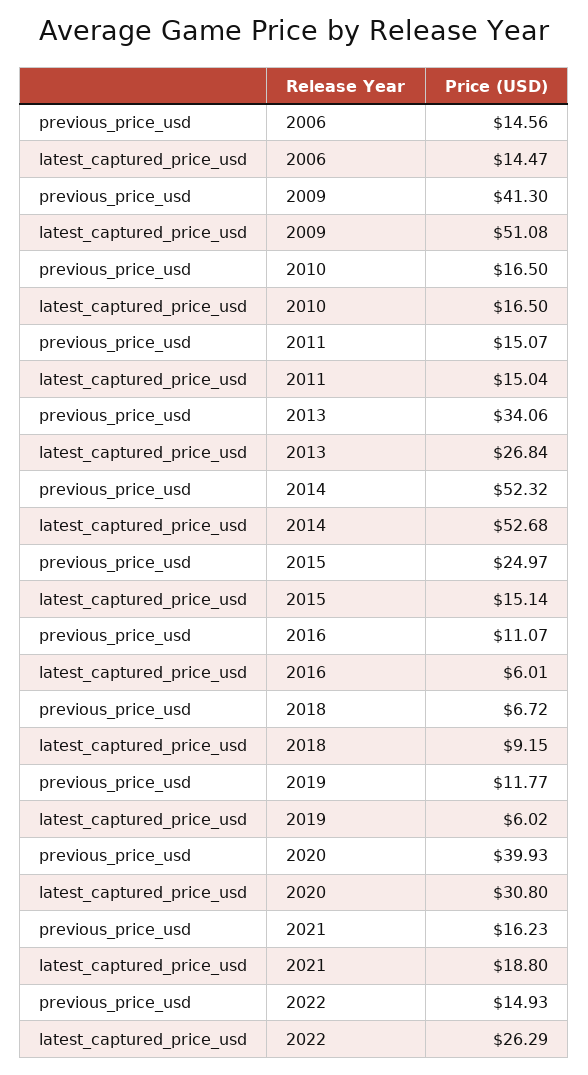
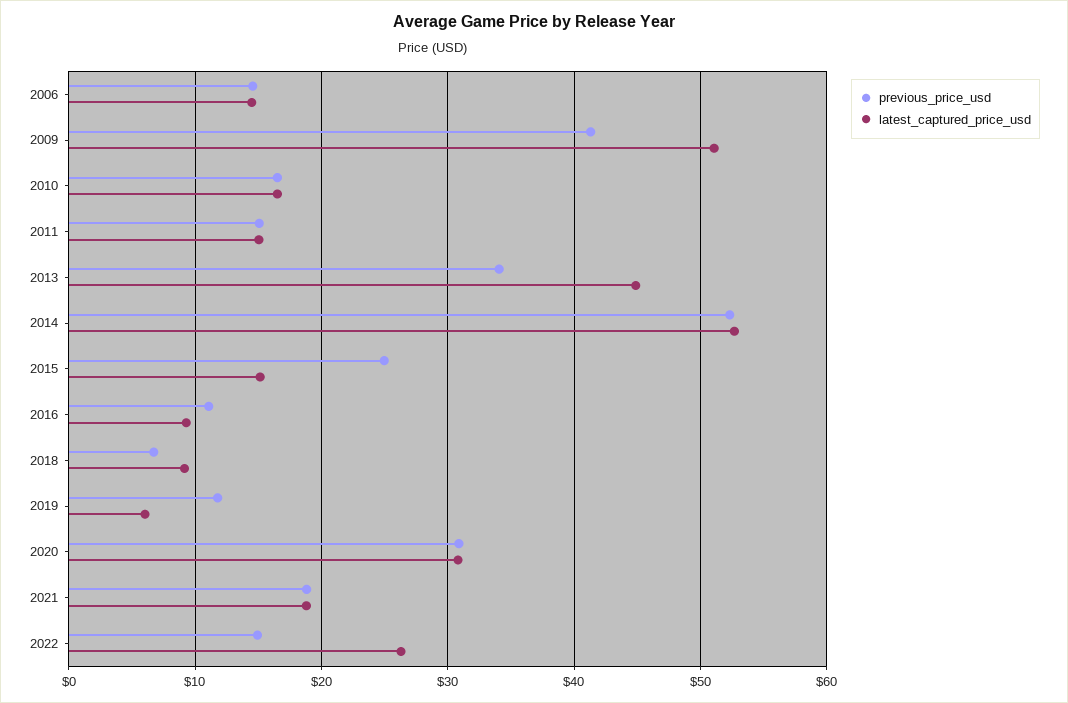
latest_captured_price_usd, 2013: 26.84 -> 45
latest_captured_price_usd, 2016: 6.01 -> 9
previous_price_usd, 2020: 39.93 -> 31
previous_price_usd, 2021: 16.23 -> 19

